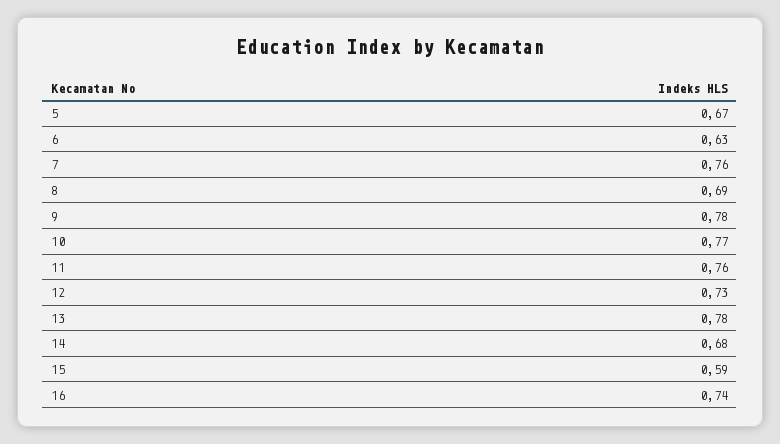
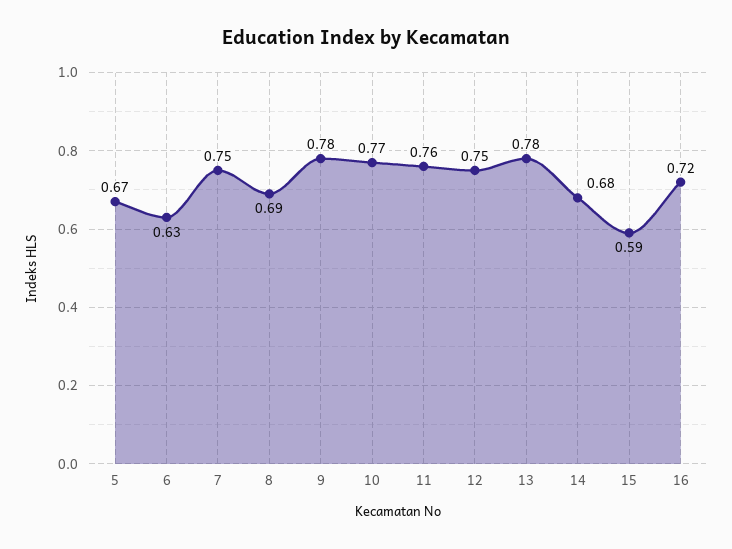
7: 0.76 -> 0.75
12: 0.73 -> 0.75
16: 0.74 -> 0.72

